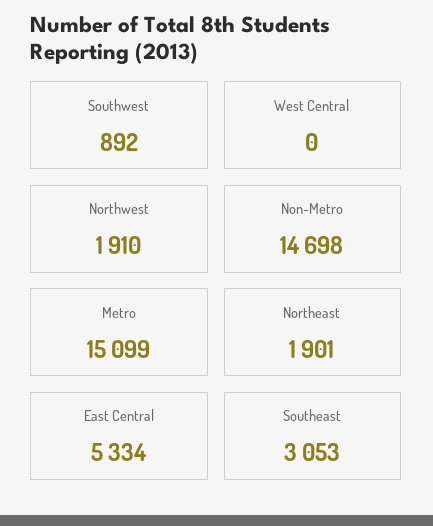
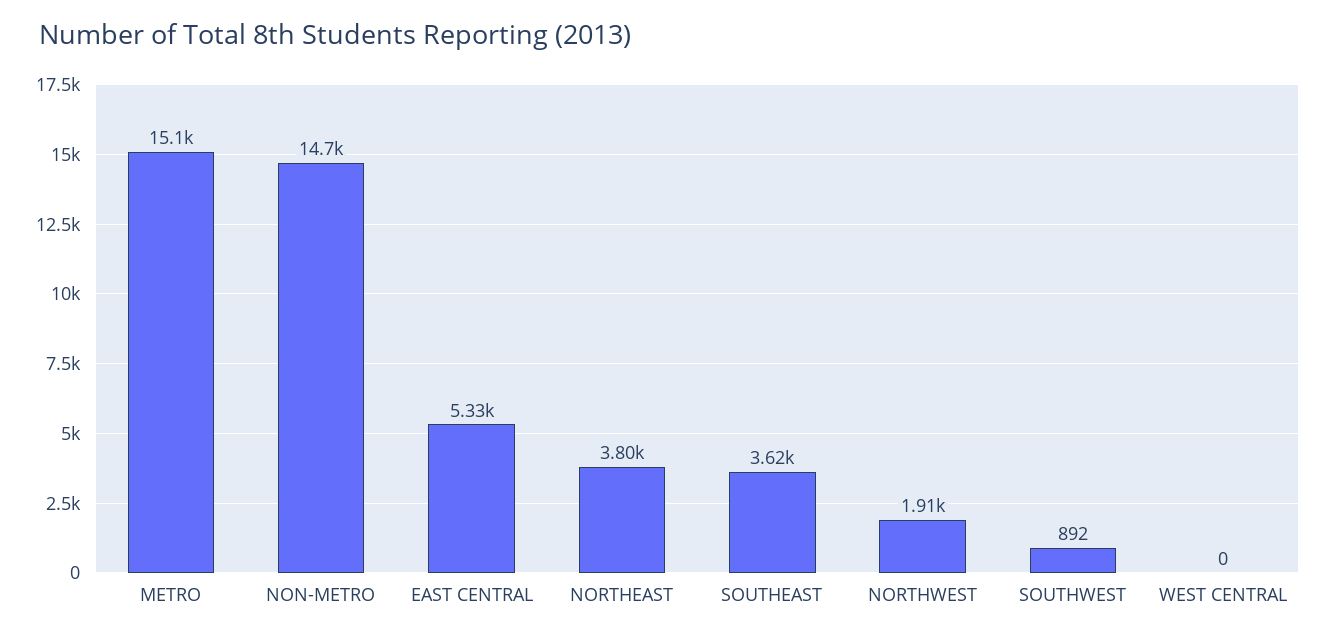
Northeast: 1901 -> 3800
Southeast: 3053 -> 3620

